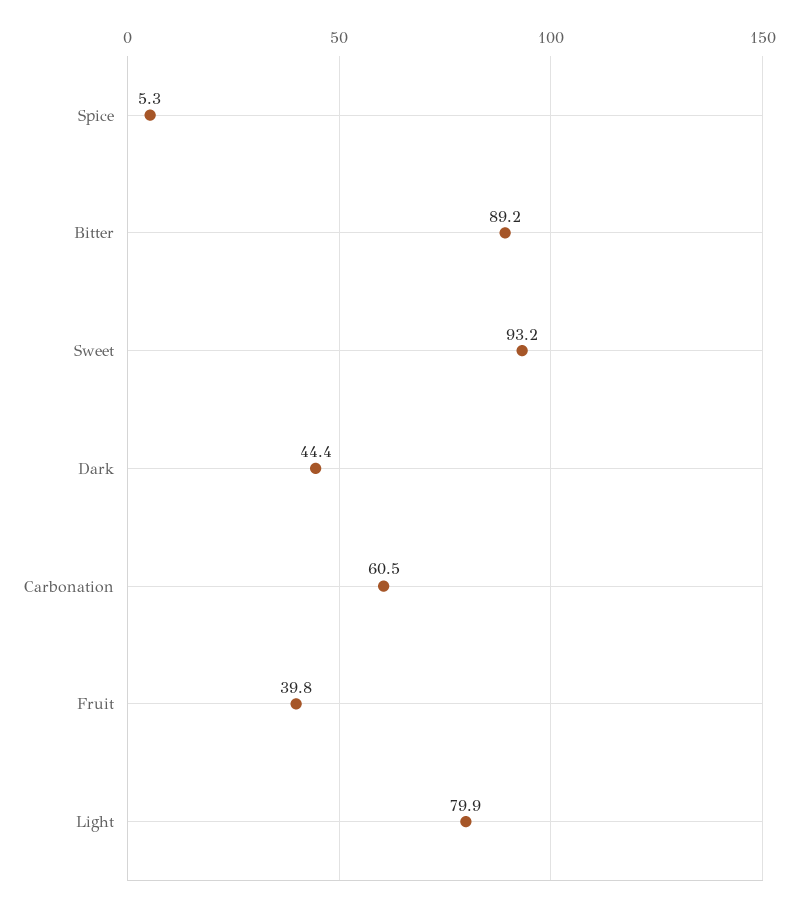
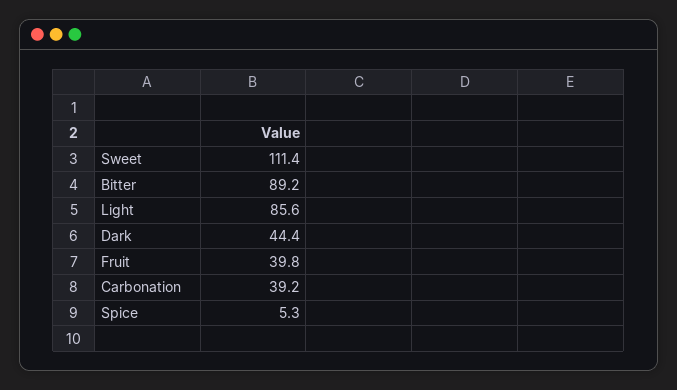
Sweet: 93.2 -> 111.4
Carbonation: 60.5 -> 39.2
Light: 79.9 -> 85.6

